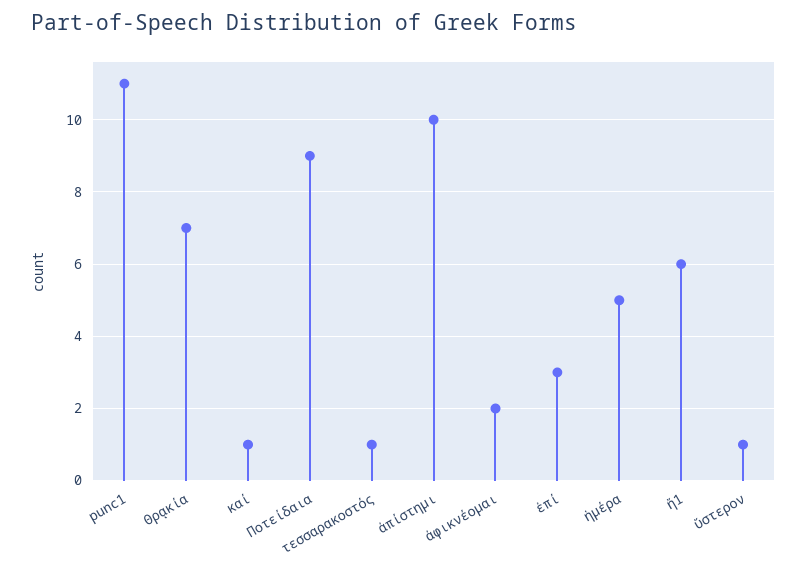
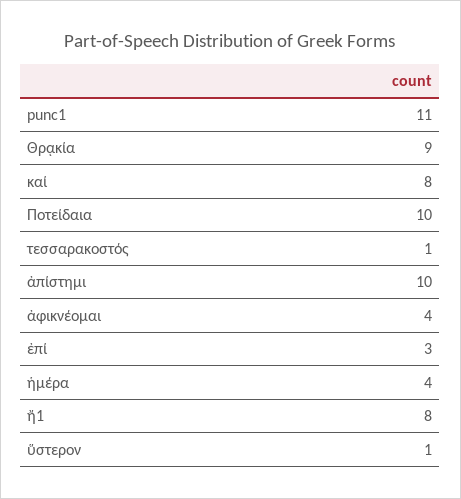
Θρᾳκία: 7 -> 9
καί: 1 -> 8
Ποτείδαια: 9 -> 10
ἀφικνέομαι: 2 -> 4
ἡμέρα: 5 -> 4
ἤ1: 6 -> 8

